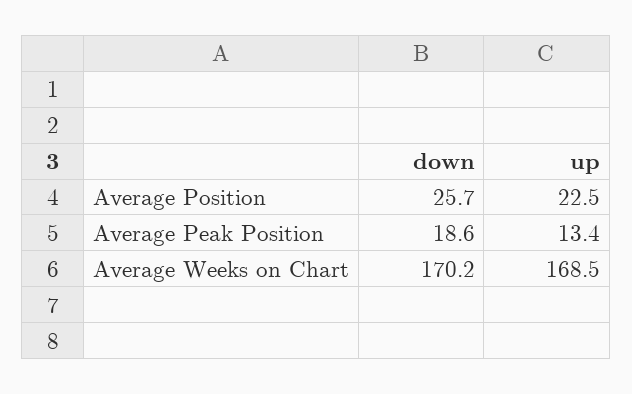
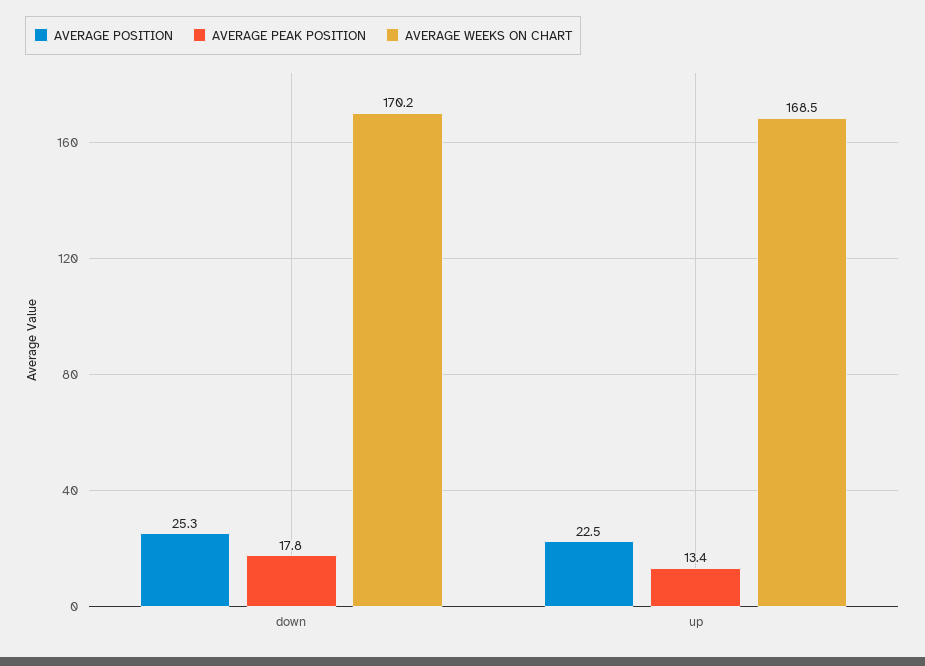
Average Position, down: 25.7 -> 25.3
Average Peak Position, down: 18.6 -> 17.8

